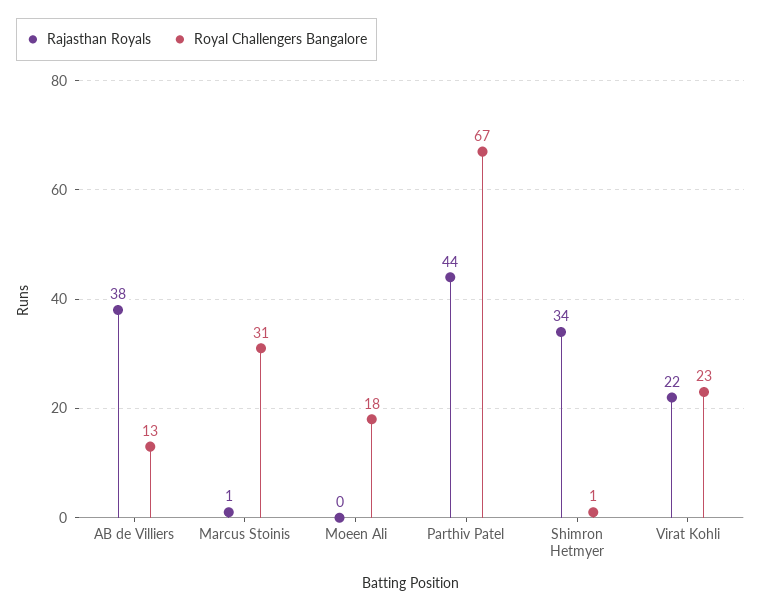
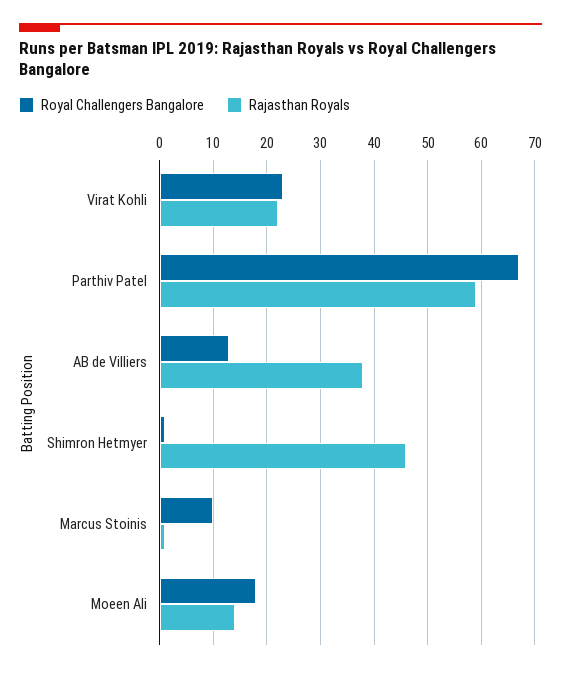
Royal Challengers Bangalore, Marcus Stoinis: 31 -> 10
Rajasthan Royals, Moeen Ali: 0 -> 15
Rajasthan Royals, Parthiv Patel: 44 -> 60
Rajasthan Royals, Shimron Hetmyer: 34 -> 45

